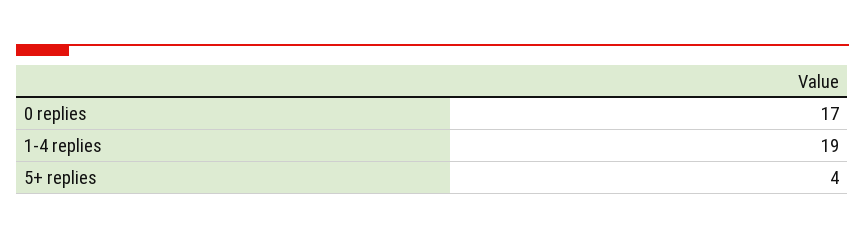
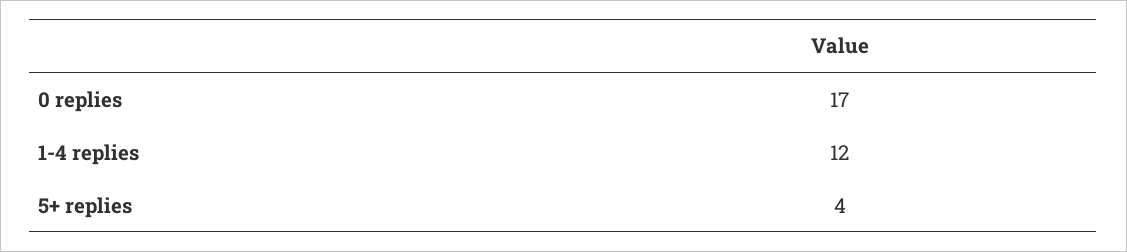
1-4 replies: 19 -> 12

